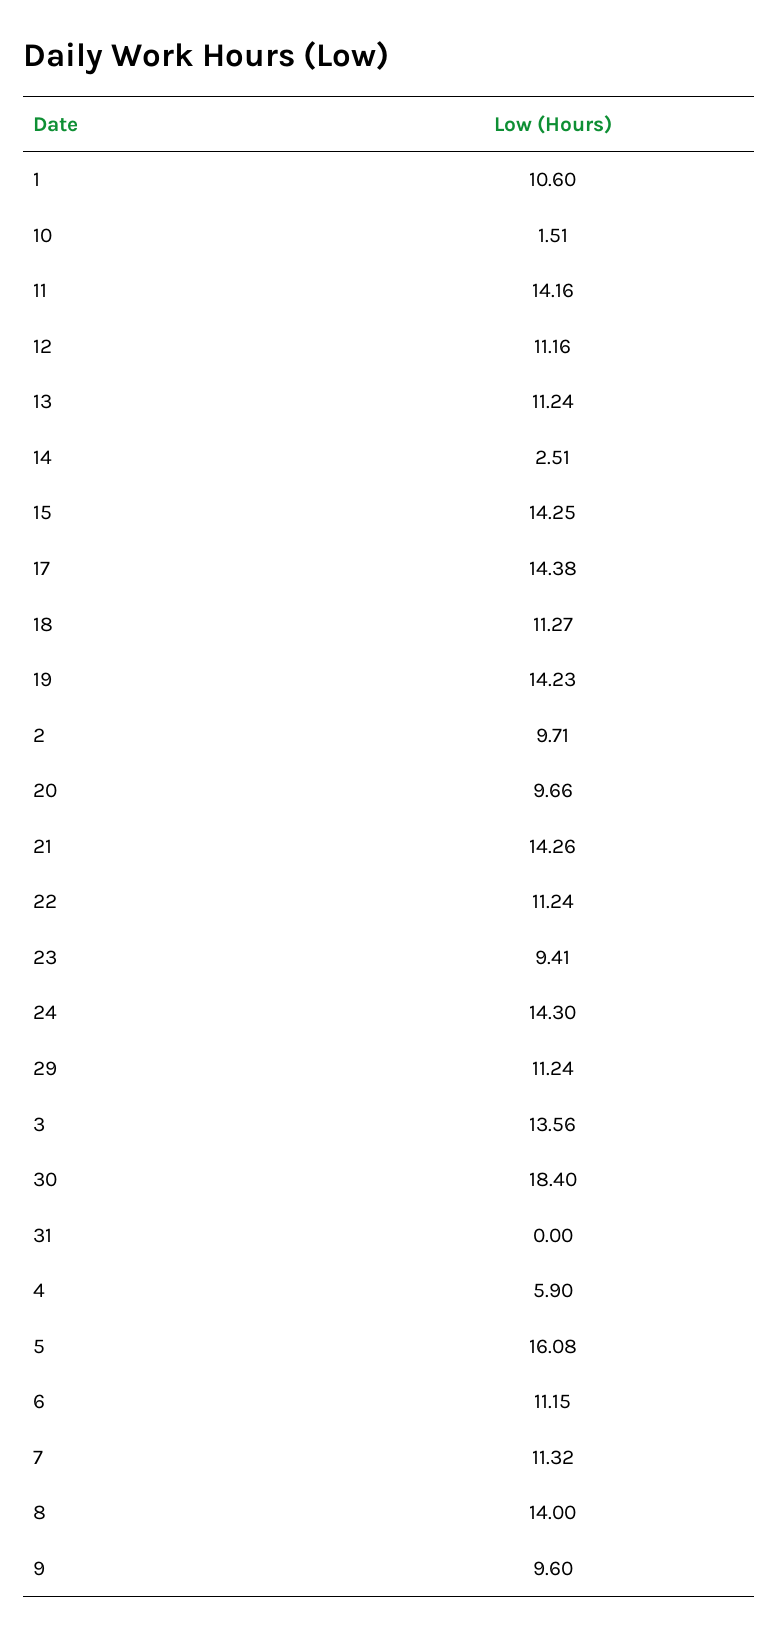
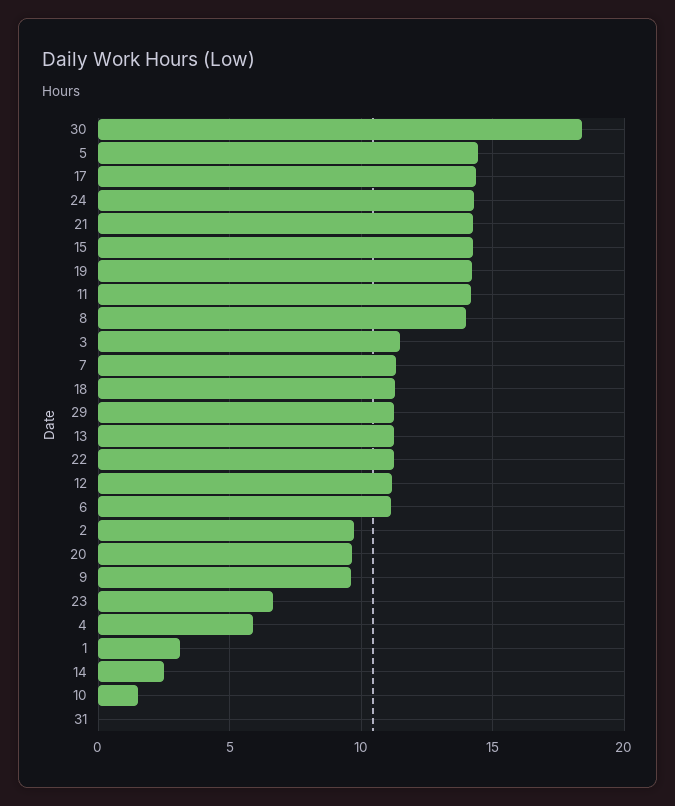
1: 10.6 -> 3
23: 9.41 -> 6.5
3: 13.56 -> 11.5
5: 16.08 -> 14.5

